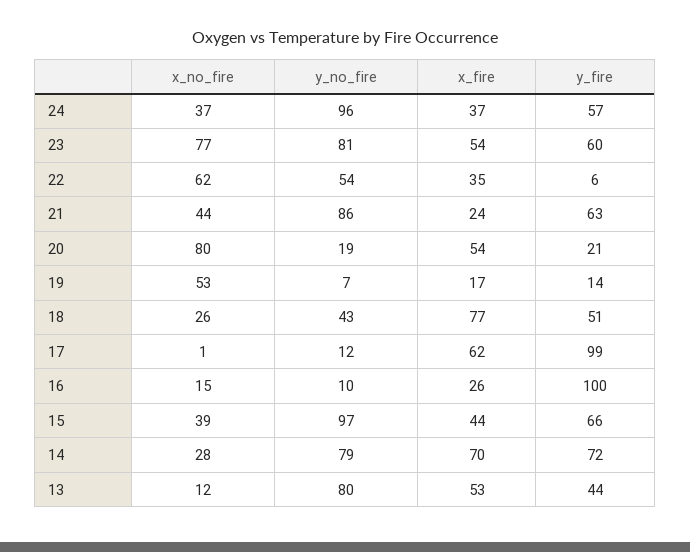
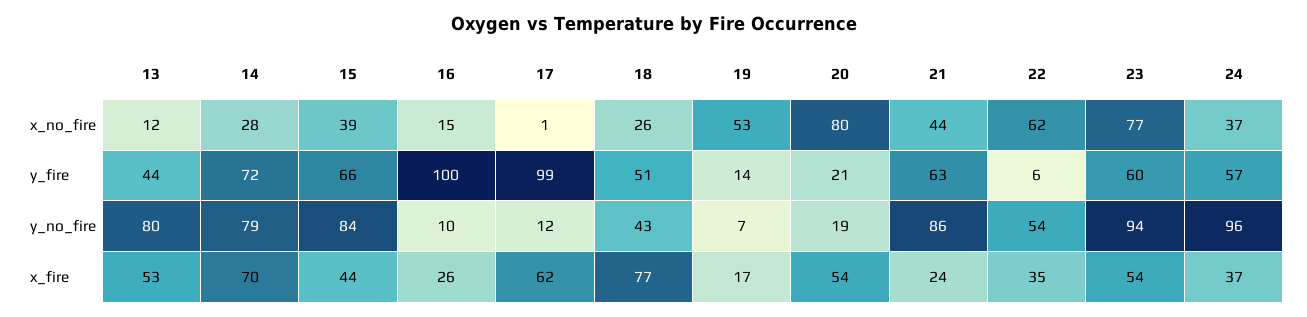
y_no_fire, 23: 81 -> 94
y_no_fire, 15: 97 -> 84

